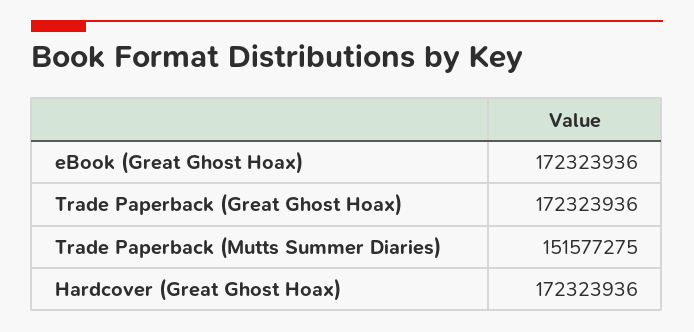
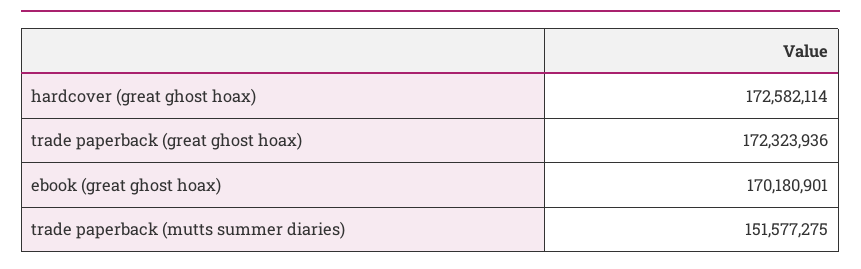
eBook (Great Ghost Hoax): 172323936 -> 170180901
Hardcover (Great Ghost Hoax): 172323936 -> 172582114

